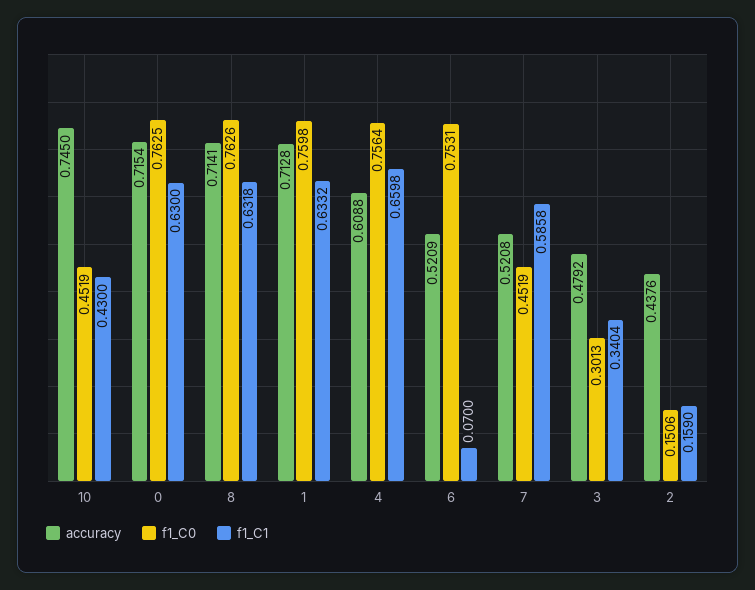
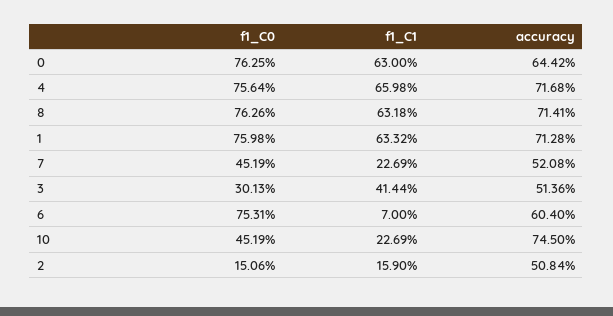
f1_C1, 10: 0.43 -> 0.2269
accuracy, 0: 0.7154 -> 0.6442
accuracy, 4: 0.6088 -> 0.7168
accuracy, 6: 0.5209 -> 0.604
f1_C1, 7: 0.5858 -> 0.2269
accuracy, 3: 0.4792 -> 0.5136
f1_C1, 3: 0.3404 -> 0.4144
accuracy, 2: 0.4376 -> 0.5084

